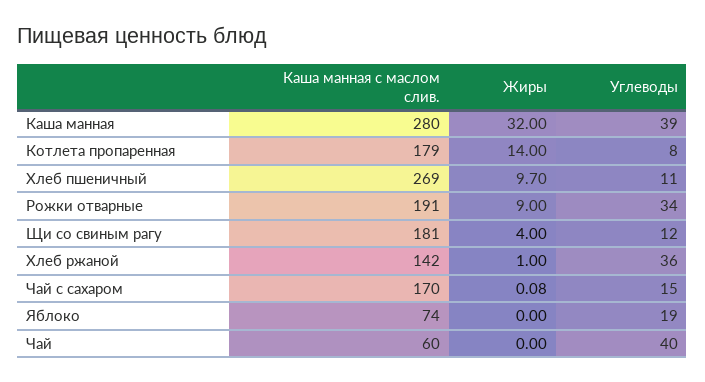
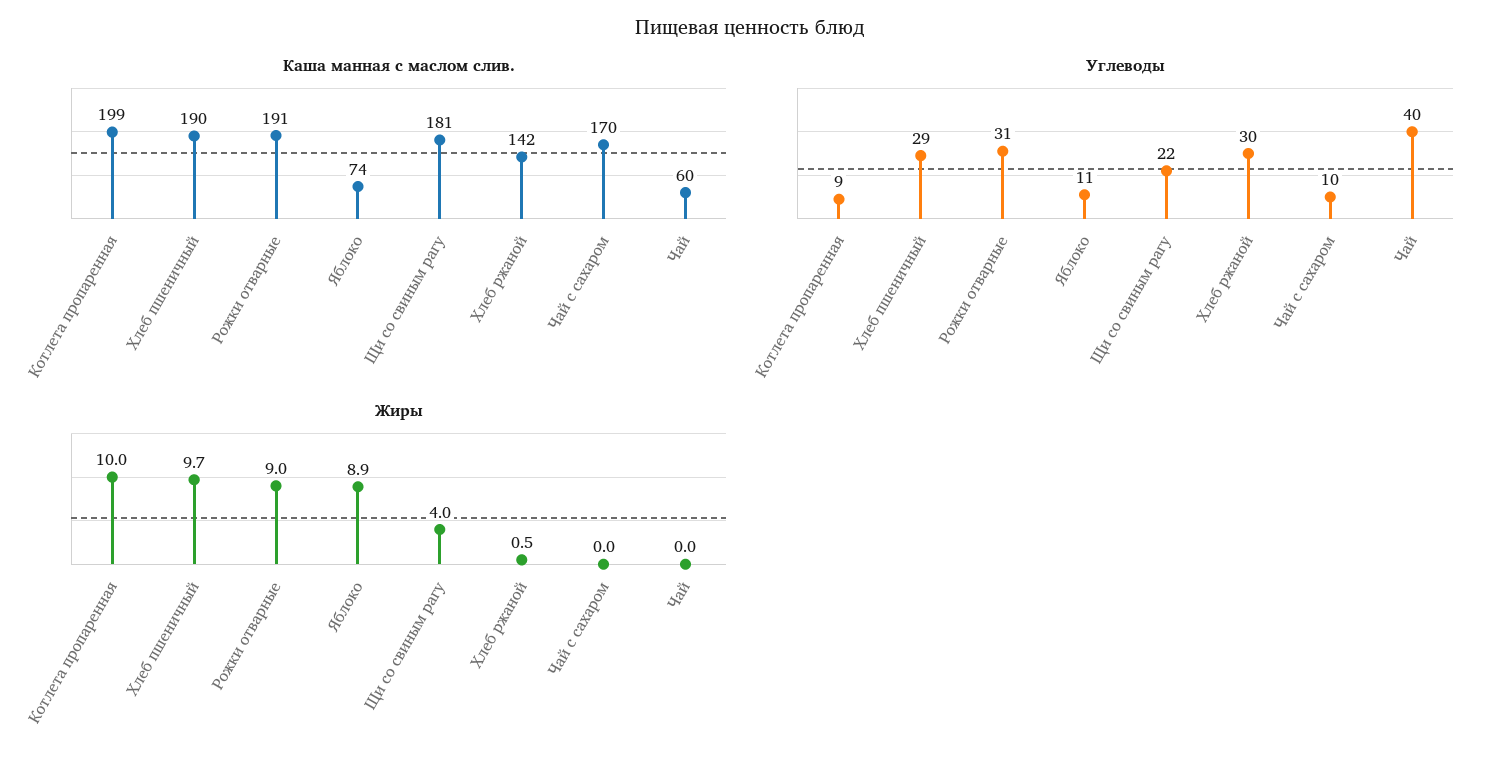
Каша манная с маслом слив., Каша манная: 280 -> none
Жиры, Каша манная: 32 -> none
Углеводы, Каша манная: 39 -> none
Каша манная с маслом слив., Котлета пропаренная: 179 -> 199
Жиры, Котлета пропаренная: 14 -> 10
Углеводы, Котлета пропаренная: 8 -> 9
Каша манная с маслом слив., Хлеб пшеничный: 269 -> 190
Углеводы, Хлеб пшеничный: 11 -> 29
Углеводы, Рожки отварные: 34 -> 31
Углеводы, Щи со свиным рагу: 12 -> 22
Жиры, Хлеб ржаной: 1 -> 0.5
Углеводы, Хлеб ржаной: 36 -> 30
Жиры, Чай с сахаром: 0.08 -> 0
Углеводы, Чай с сахаром: 15 -> 10
Жиры, Яблоко: 0 -> 8.9
Углеводы, Яблоко: 19 -> 11

